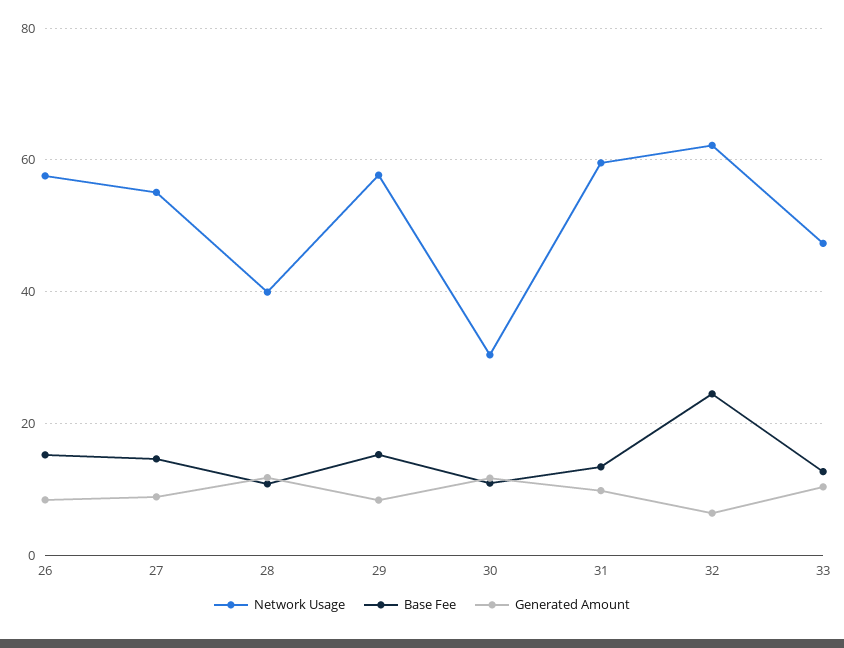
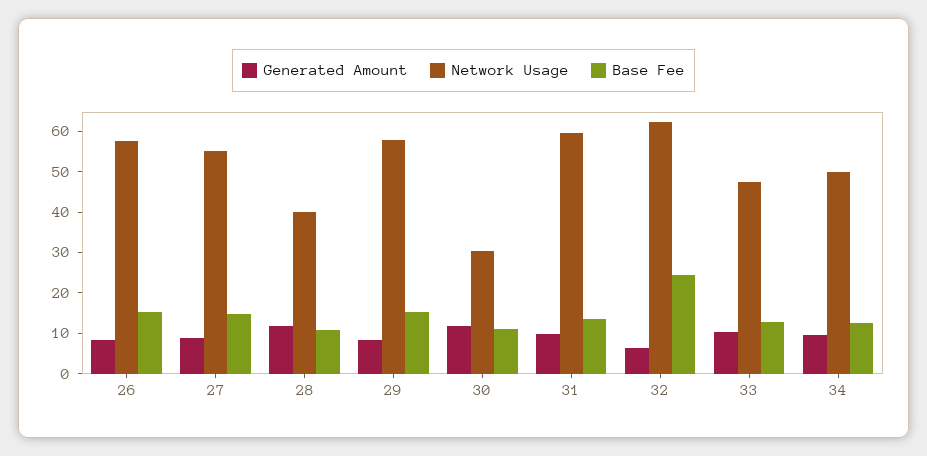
Generated Amount, 34: none -> 10
Network Usage, 34: none -> 50
Base Fee, 34: none -> 12

